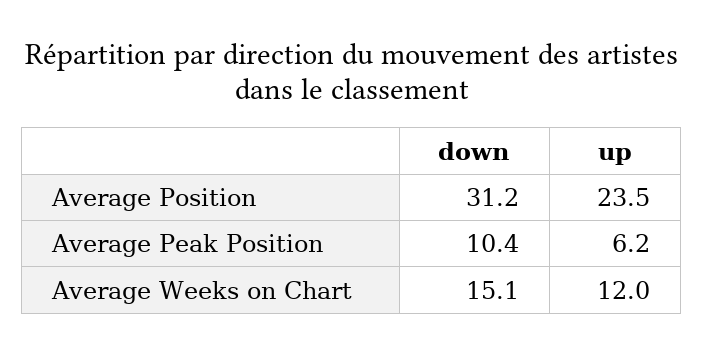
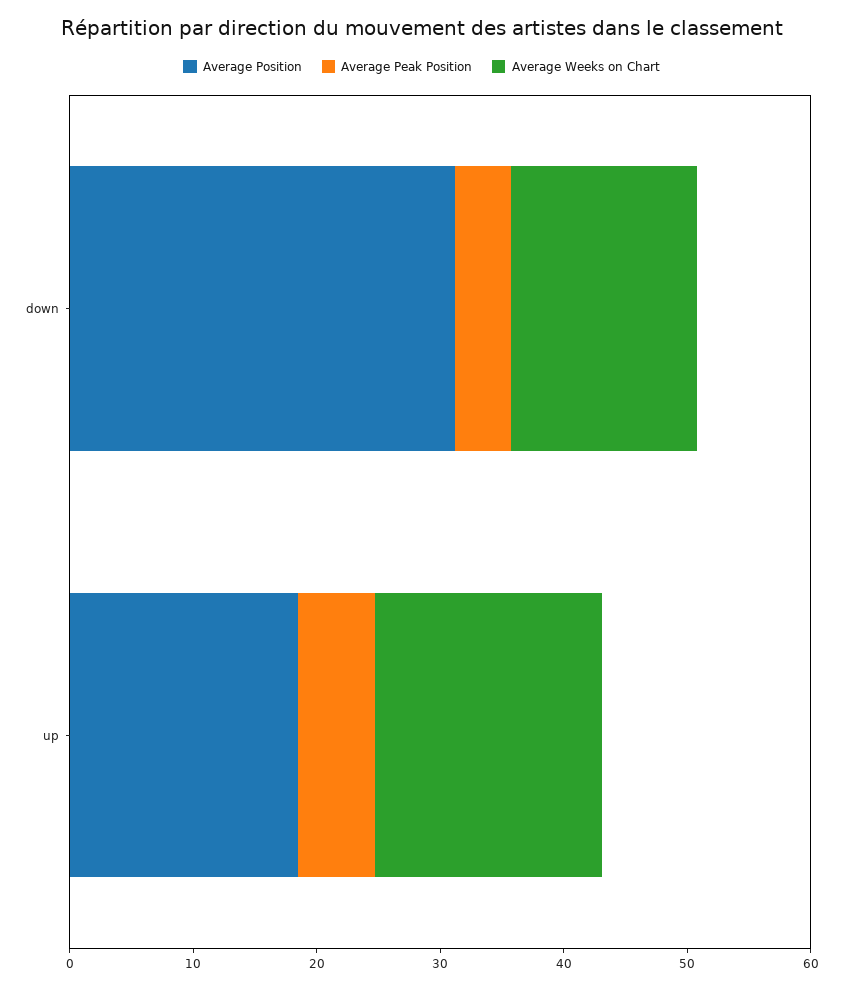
Average Position, up: 23.5 -> 18
Average Peak Position, down: 10.4 -> 4
Average Weeks on Chart, up: 12 -> 18

